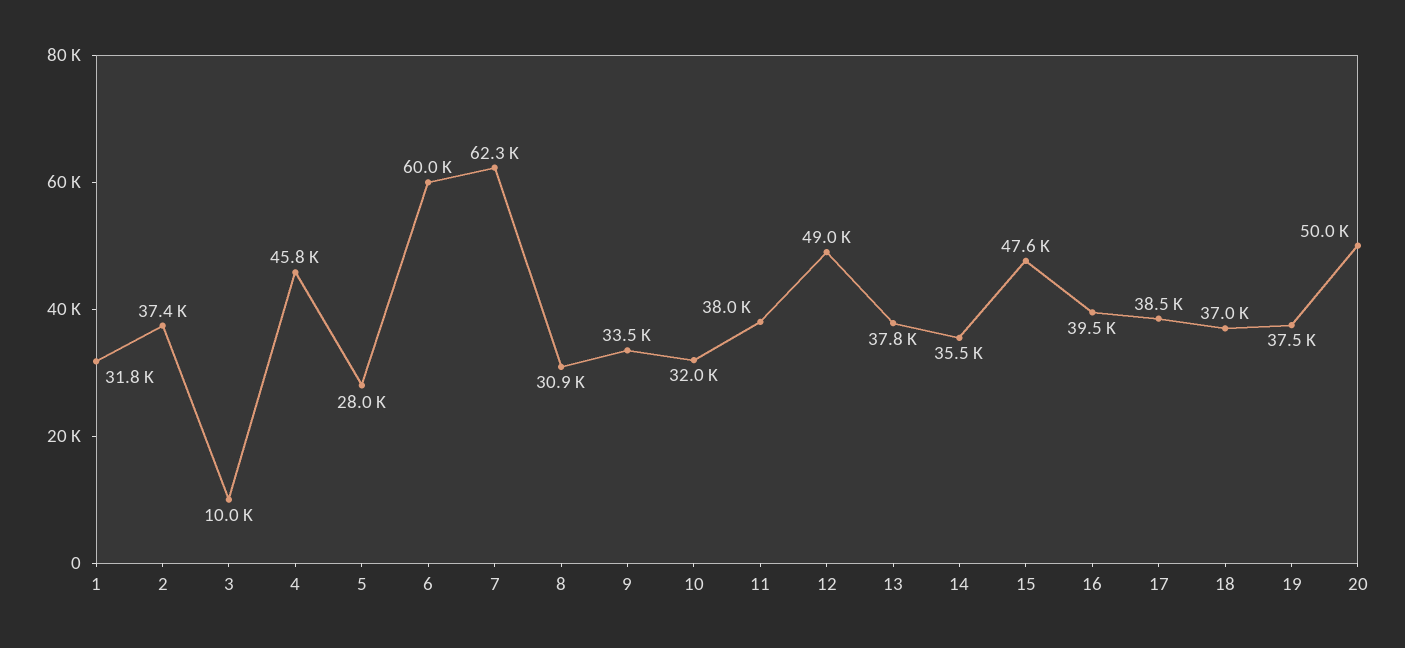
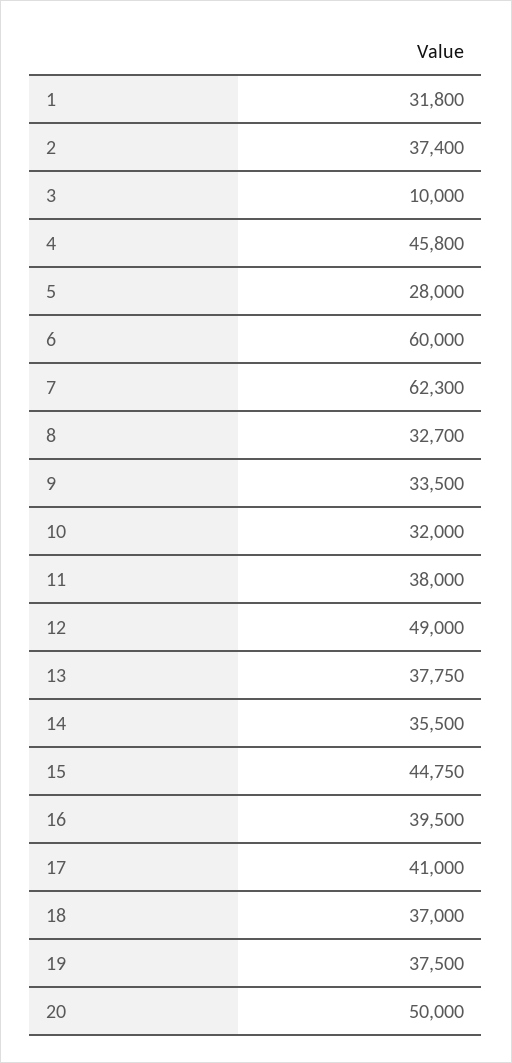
8: 30900 -> 32700
15: 47600 -> 44750
17: 38500 -> 41000

